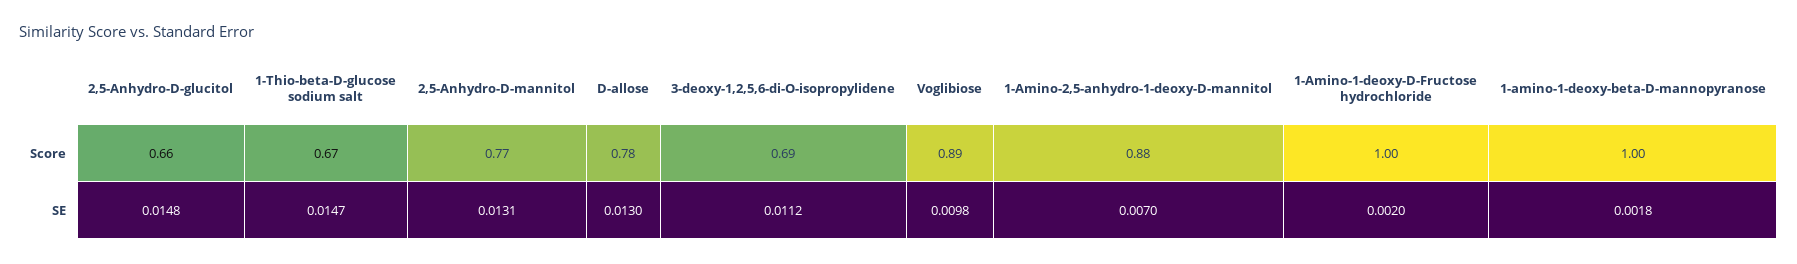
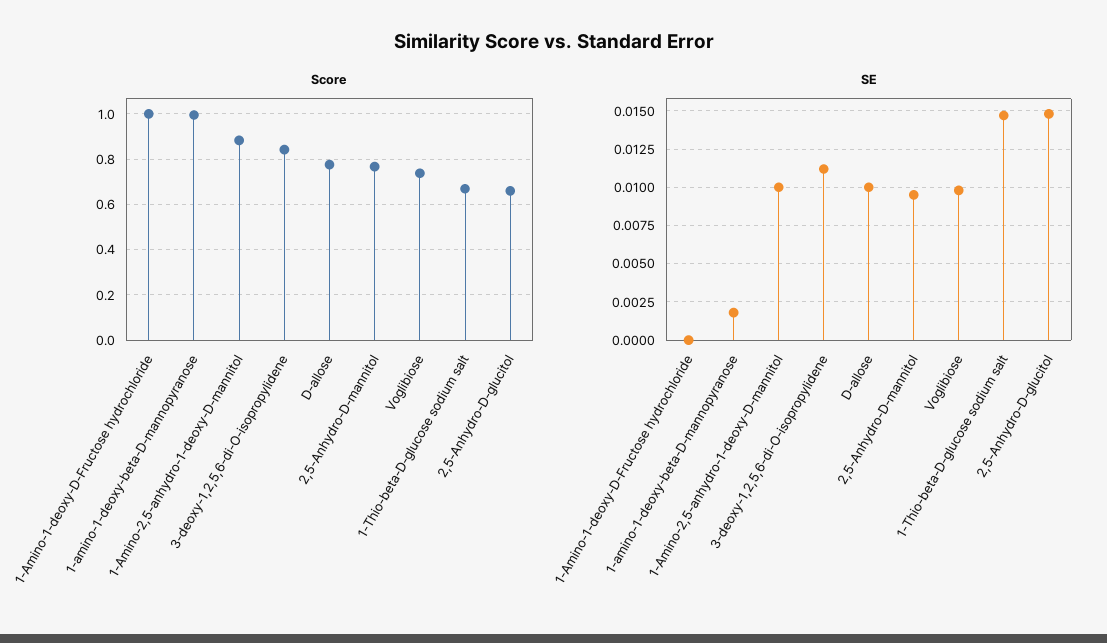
Score, 3-deoxy-1,2,5,6-di-O-isopropylidene: 0.69 -> 0.85
Score, Voglibiose: 0.89 -> 0.75
SE, 2,5-Anhydro-D-mannitol: 0.0131 -> 0.0095
SE, D-allose: 0.013 -> 0.01
SE, 1-Amino-2,5-anhydro-1-deoxy-D-mannitol: 0.007 -> 0.01
SE, 1-Amino-1-deoxy-D-Fructose hydrochloride: 0.002 -> 0

